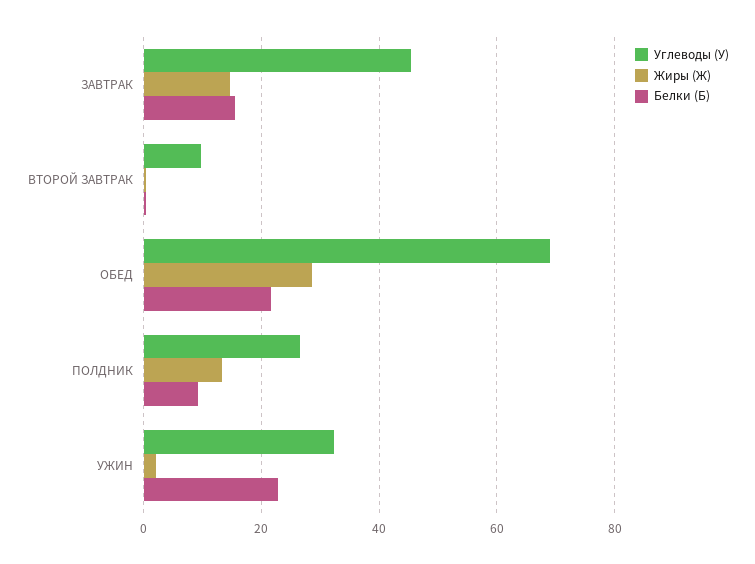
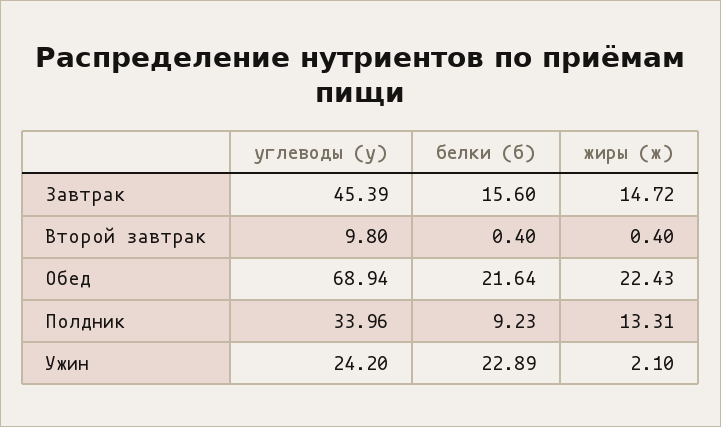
Жиры (Ж), ОБЕД: 28 -> 22.43
Углеводы (У), ПОЛДНИК: 26 -> 33.96
Углеводы (У), УЖИН: 32 -> 24.2

